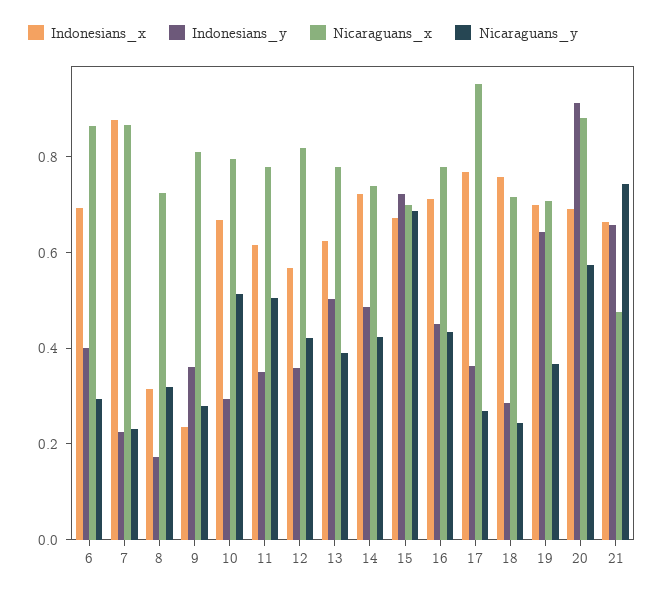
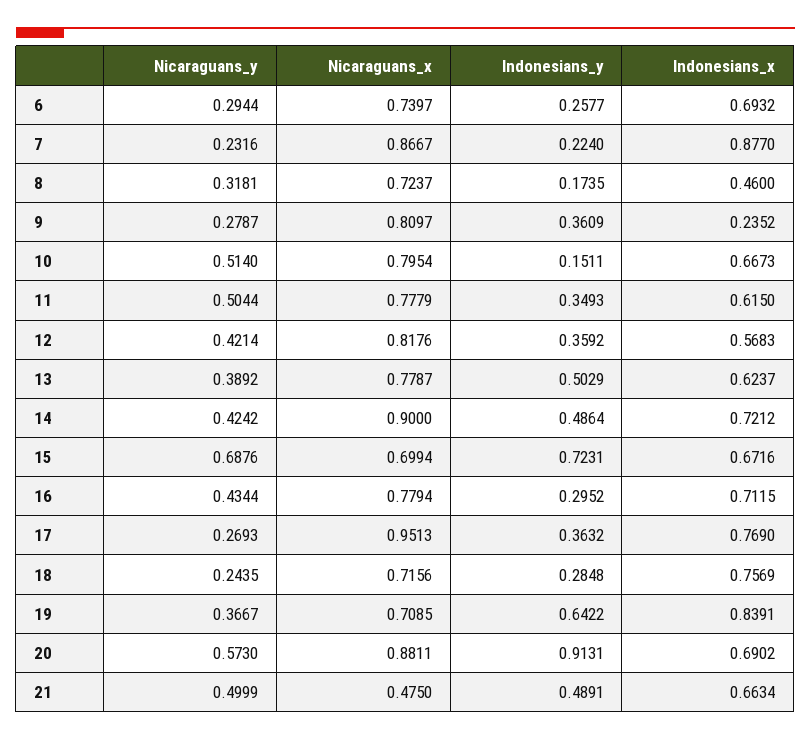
Indonesians_y, 6: 0.4 -> 0.2577
Nicaraguans_x, 6: 0.85 -> 0.7397
Indonesians_x, 8: 0.3 -> 0.46
Indonesians_y, 10: 0.3 -> 0.1511
Nicaraguans_x, 14: 0.75 -> 0.9
Indonesians_y, 16: 0.45 -> 0.2952
Indonesians_x, 19: 0.7 -> 0.8391
Indonesians_y, 21: 0.65 -> 0.4891
Nicaraguans_y, 21: 0.75 -> 0.4999

